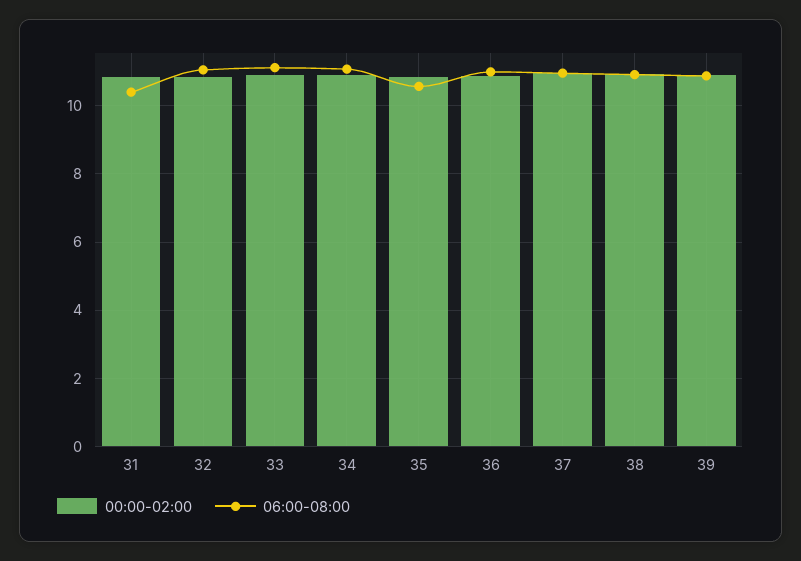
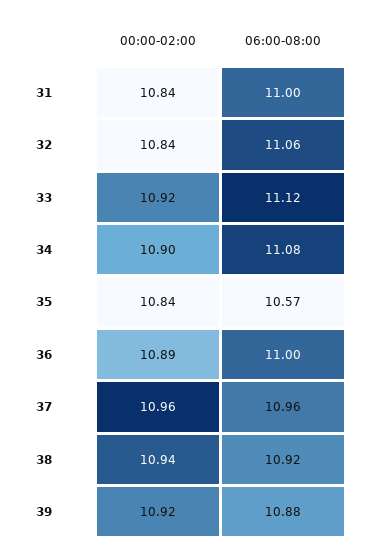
06:00-08:00, 31: 10.4 -> 11

